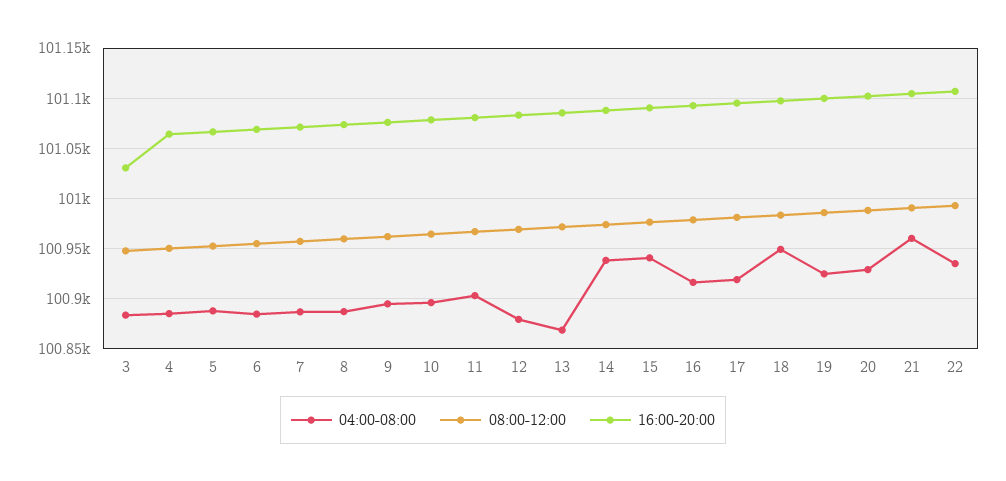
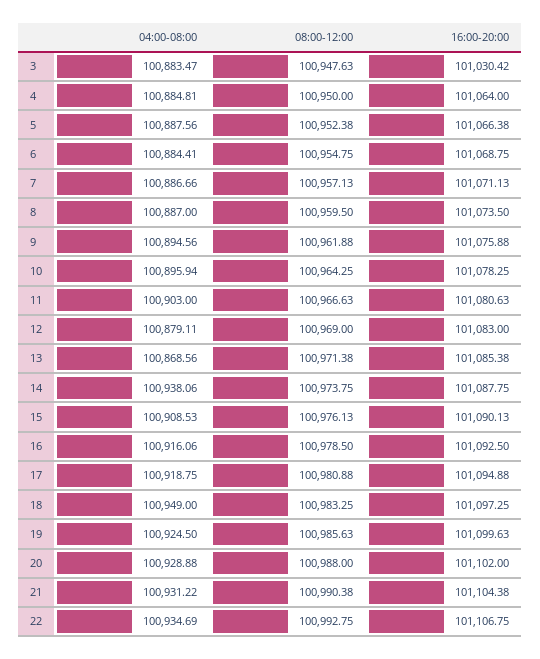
04:00-08:00, 15: 100940 -> 100908.53
04:00-08:00, 21: 100960 -> 100931.22

